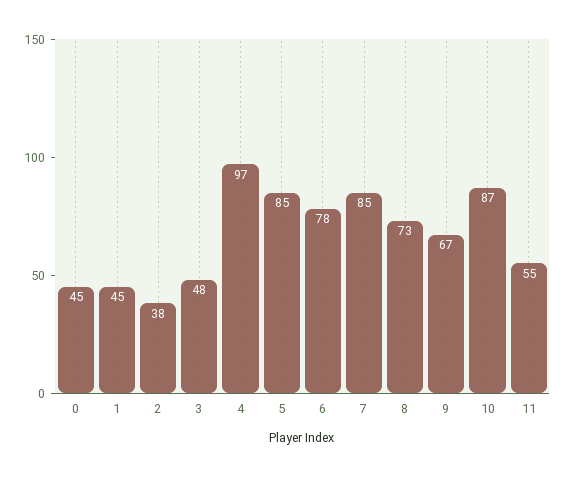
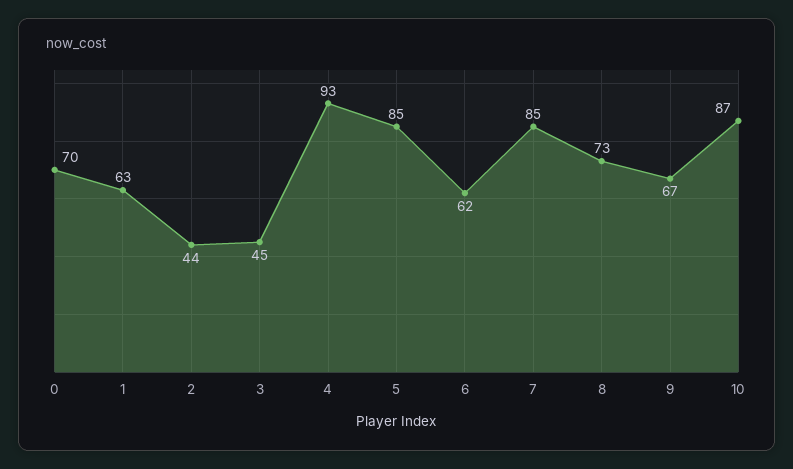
0: 45 -> 70
1: 45 -> 63
2: 38 -> 44
3: 48 -> 45
4: 97 -> 93
6: 78 -> 62
11: 55 -> none

